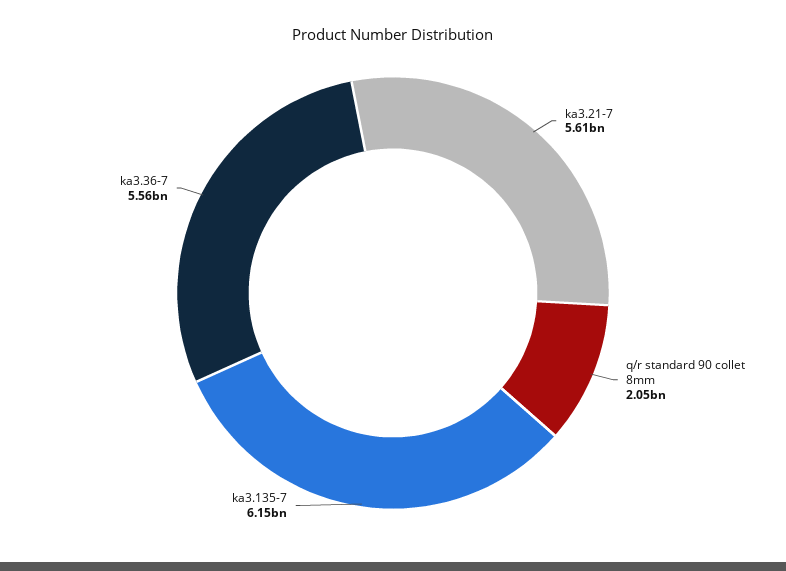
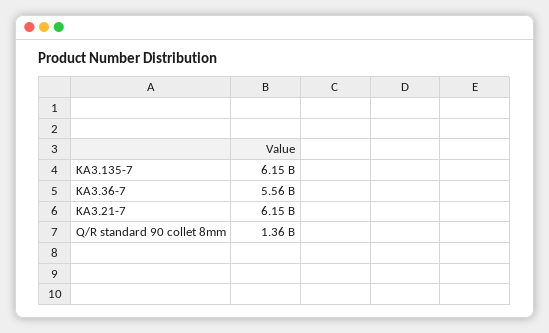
ka3.21-7: 5610000000 -> 6150000000
q/r standard 90 collet 8mm: 2050000000 -> 1360000000

